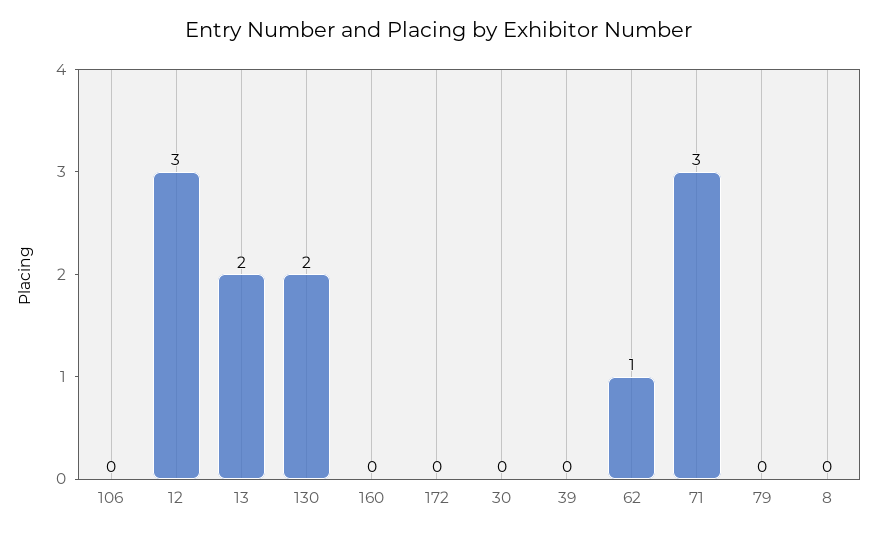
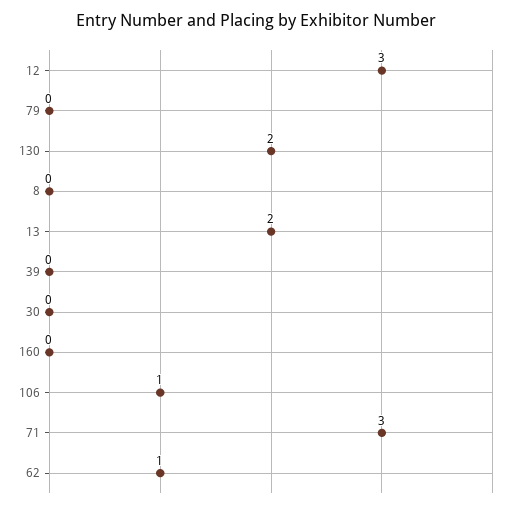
106: 0 -> 1
172: 0 -> none

